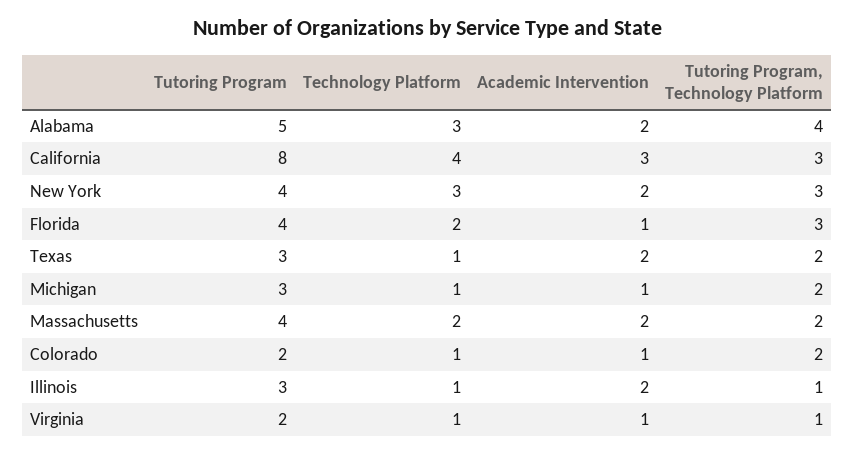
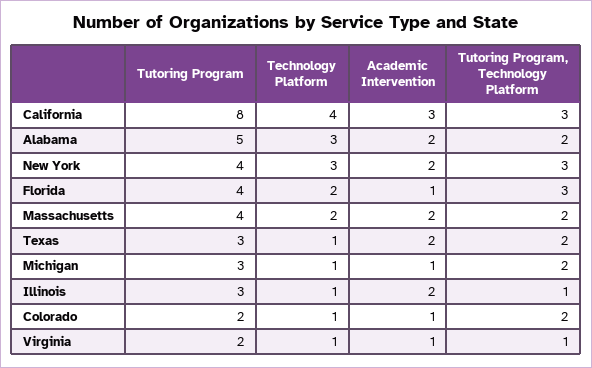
Tutoring Program, Technology Platform, Alabama: 4 -> 2

